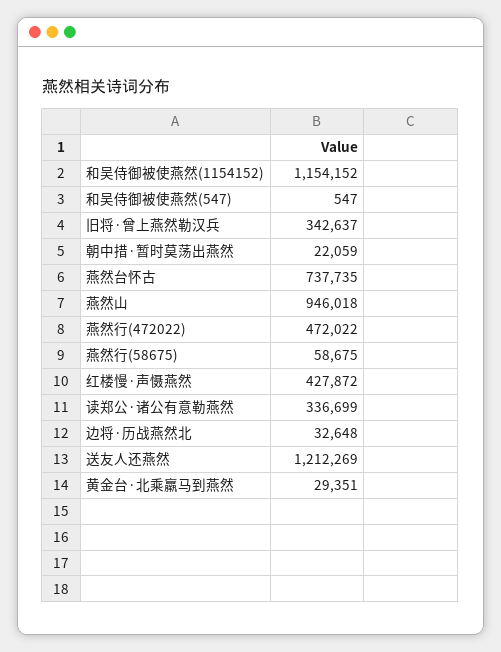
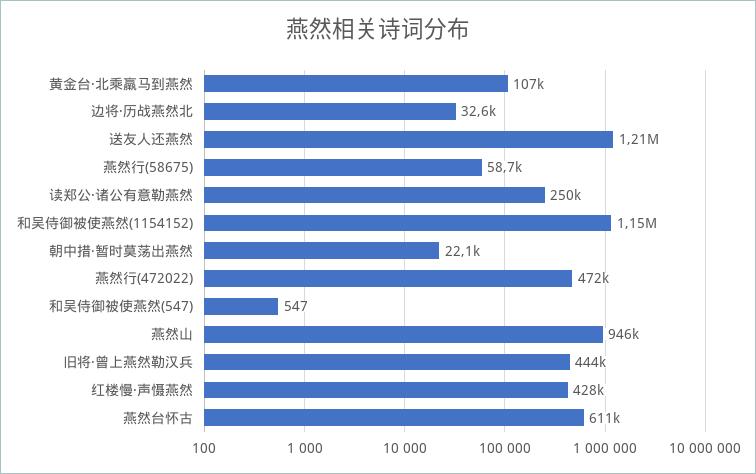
旧将·曾上燕然勒汉兵: 342637 -> 444000
燕然台怀古: 737735 -> 611000
读郑公·诸公有意勒燕然: 336699 -> 250000
黄金台·北乘羸马到燕然: 29351 -> 107000

